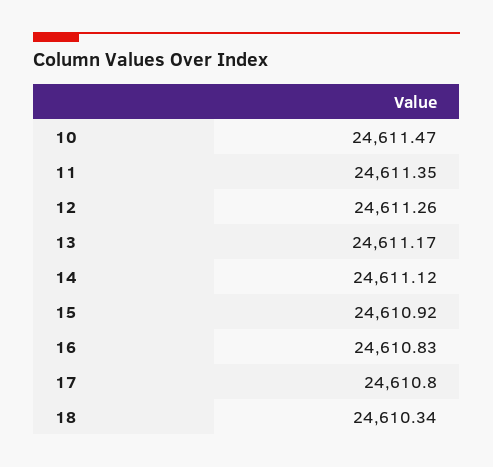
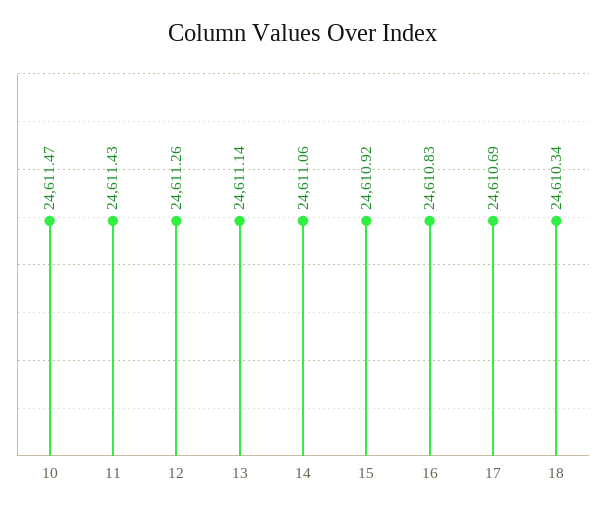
11: 24611.35 -> 24611.43
13: 24611.17 -> 24611.14
14: 24611.12 -> 24611.06
17: 24610.8 -> 24610.69

